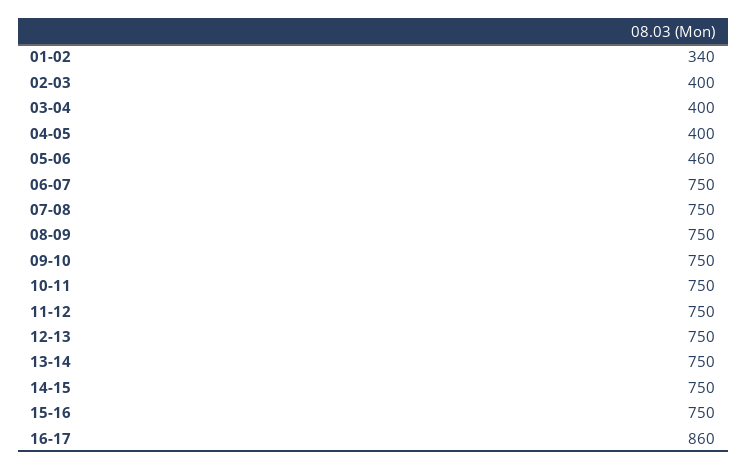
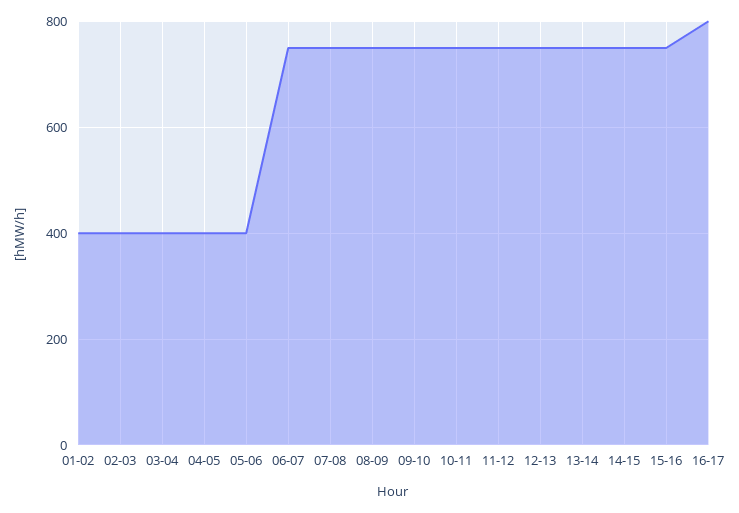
01-02: 340 -> 400
05-06: 460 -> 400
16-17: 860 -> 800

